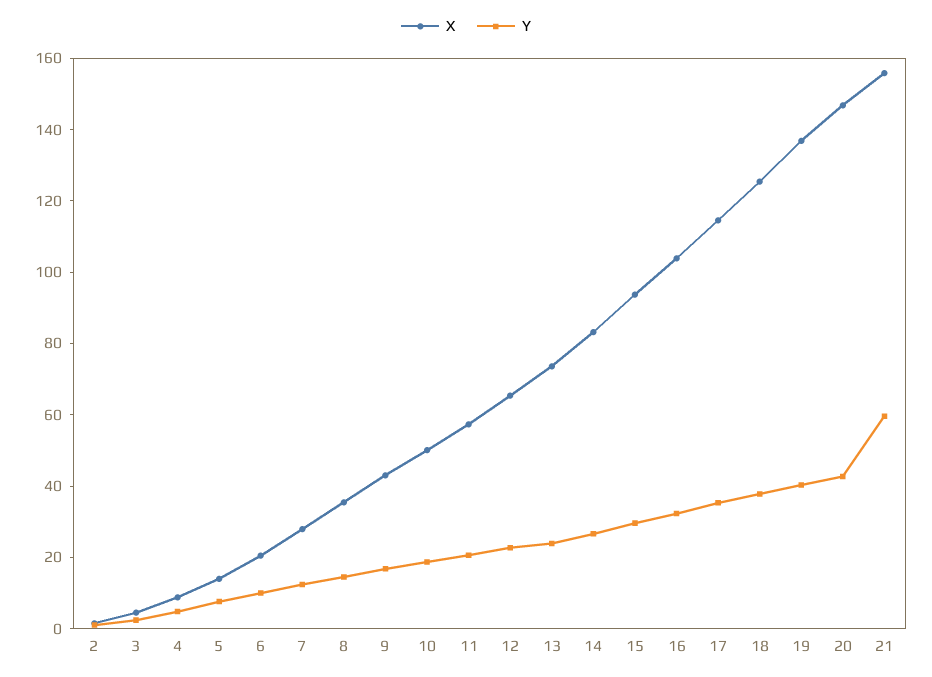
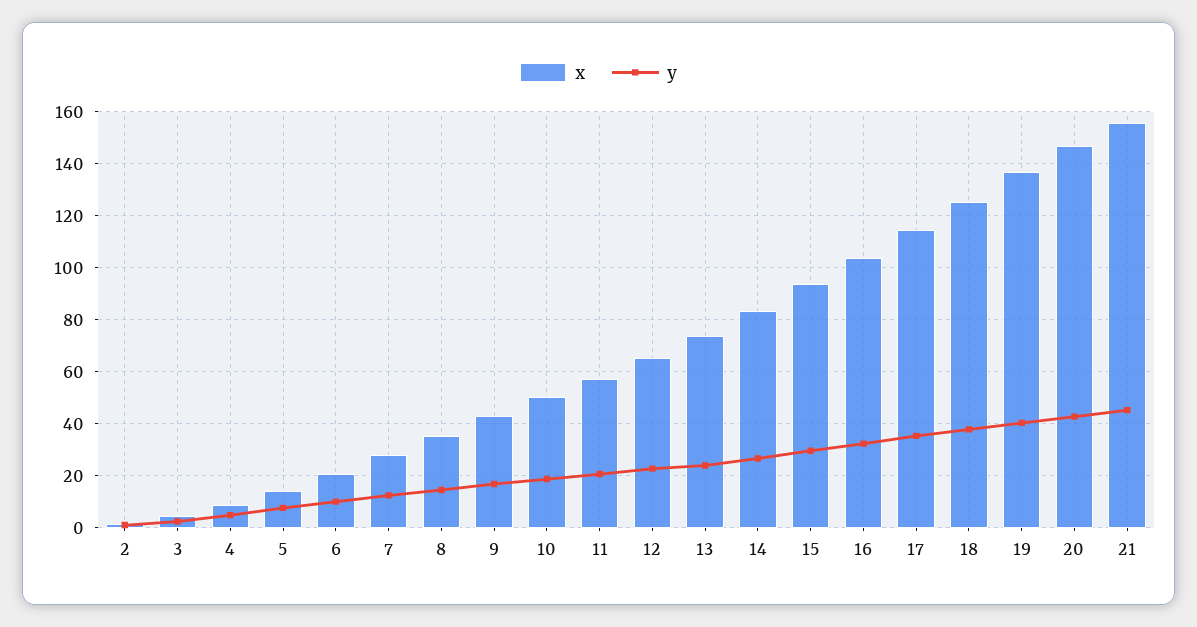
Y, 21: 60 -> 45

